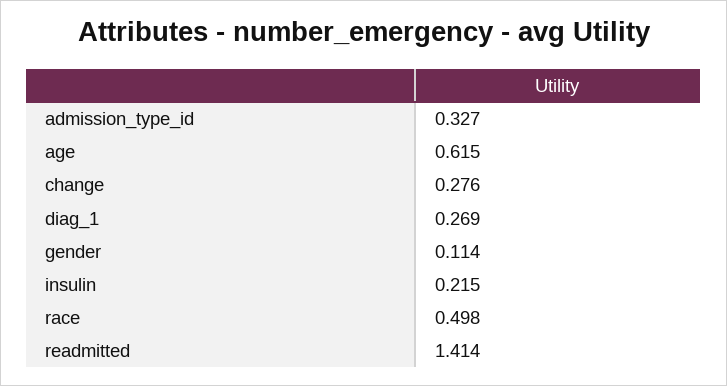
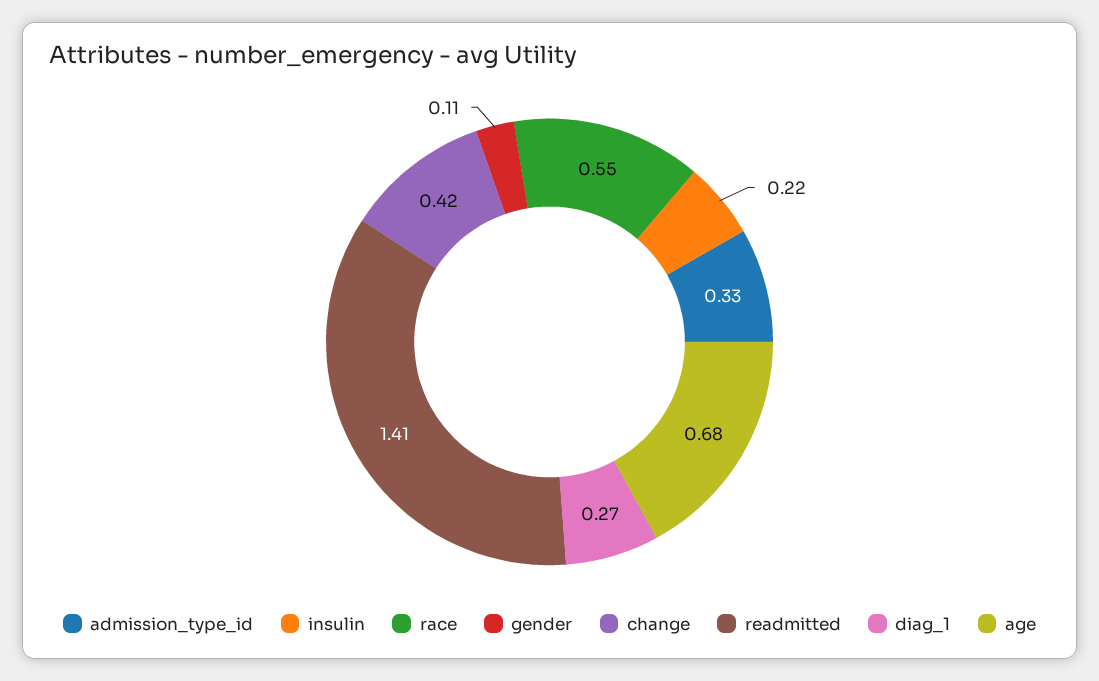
age: 0.615 -> 0.68
change: 0.276 -> 0.42
race: 0.498 -> 0.55

